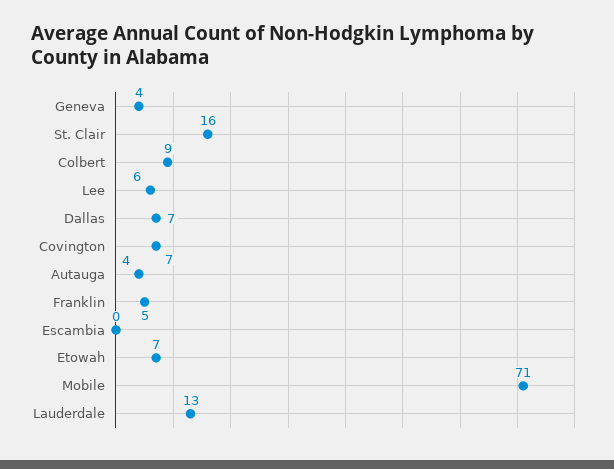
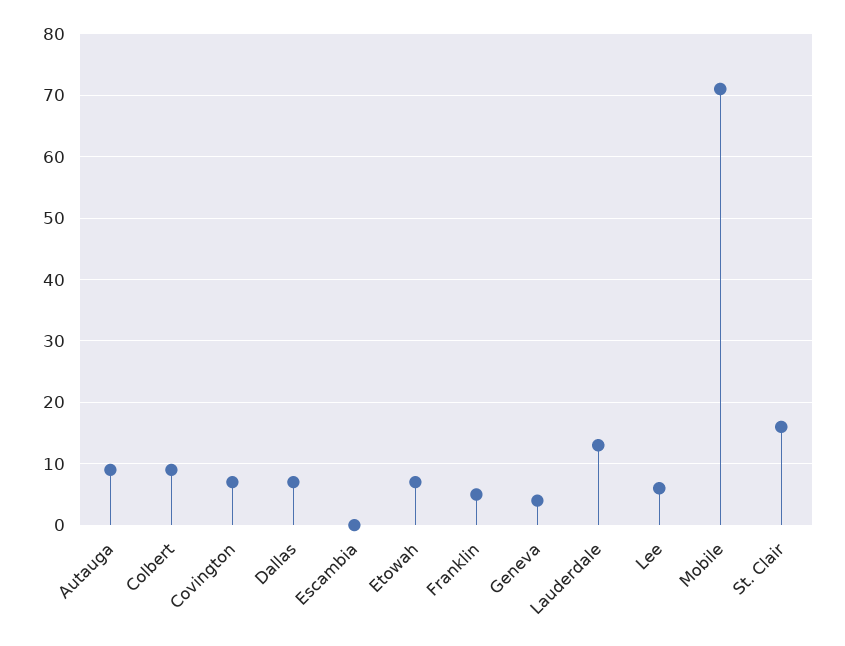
Autauga: 4 -> 9

